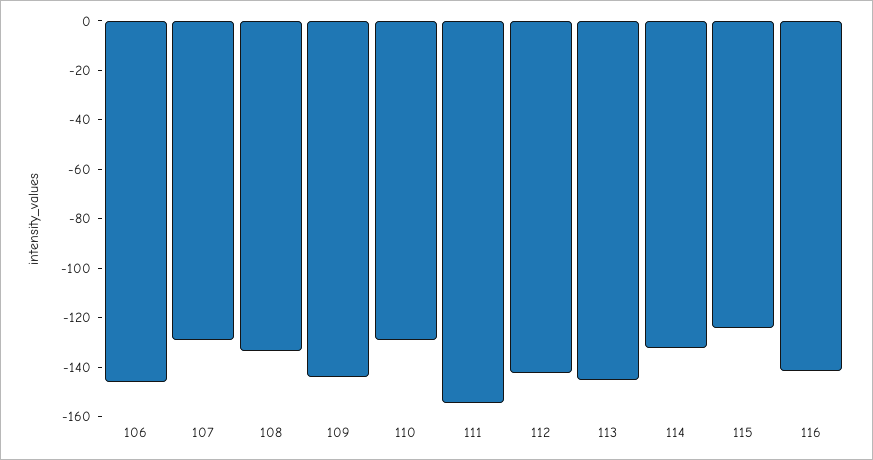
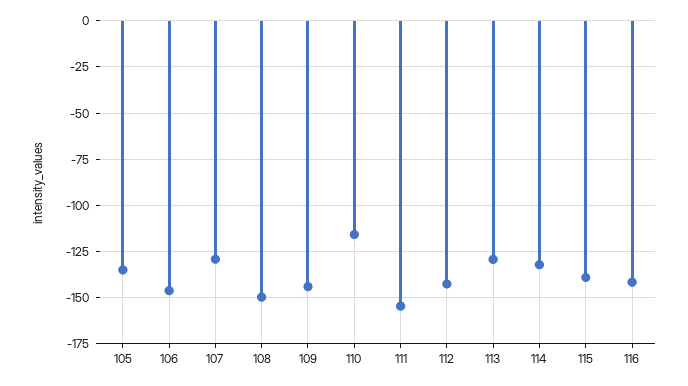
108: -135 -> -150
110: -130 -> -115
113: -145 -> -130
115: -125 -> -140
105: none -> -135

